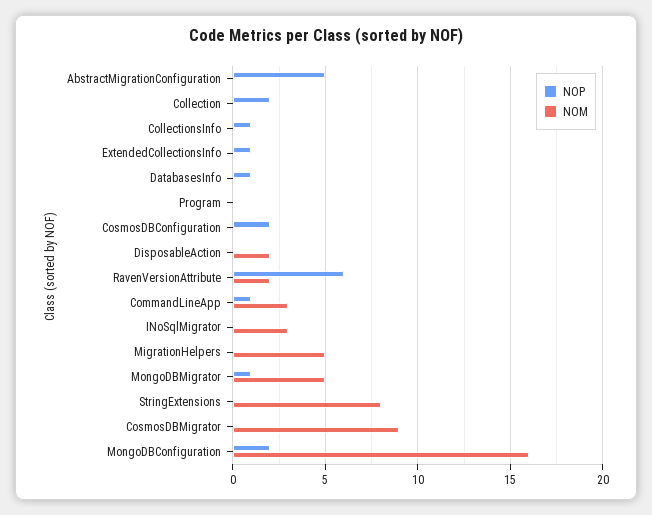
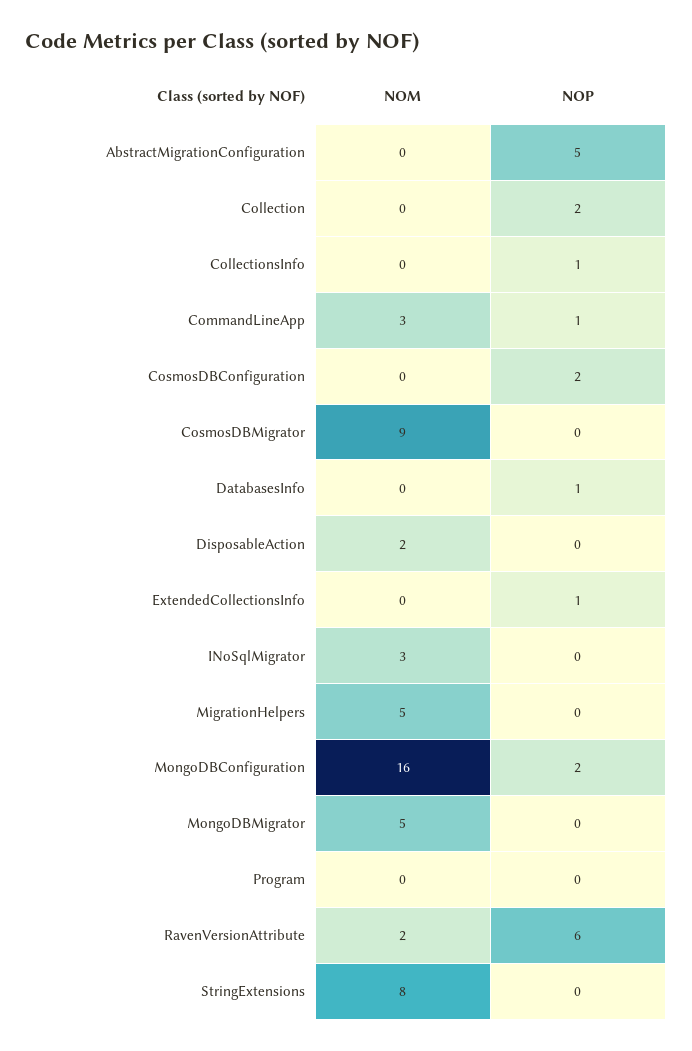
NOP, MongoDBMigrator: 1 -> 0

